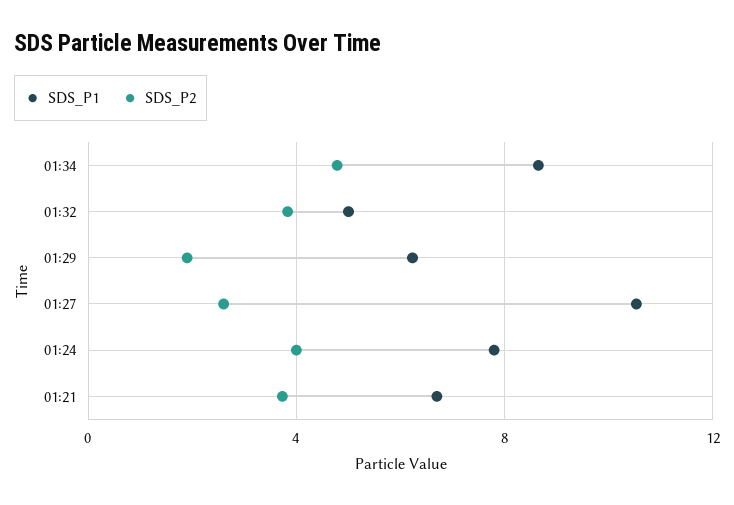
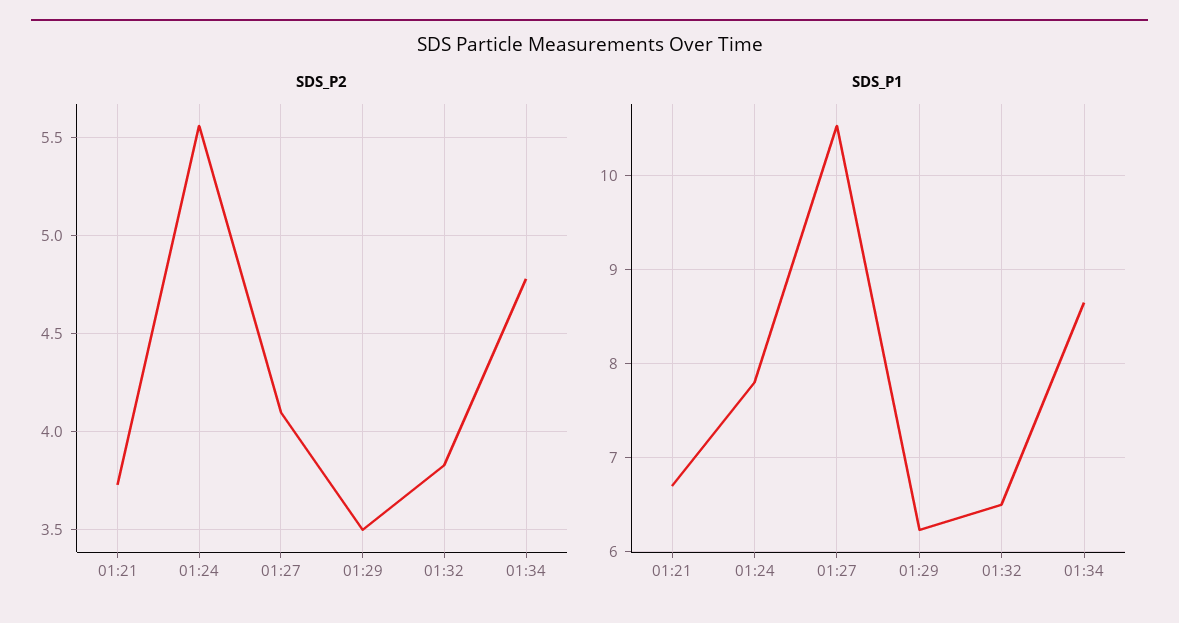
SDS_P1, 01:32: 5 -> 6.5
SDS_P2, 01:29: 2 -> 3.5
SDS_P2, 01:27: 2.5 -> 4.1
SDS_P2, 01:24: 4 -> 5.55

